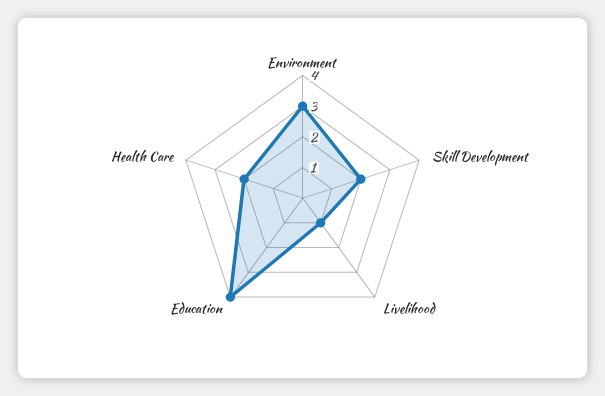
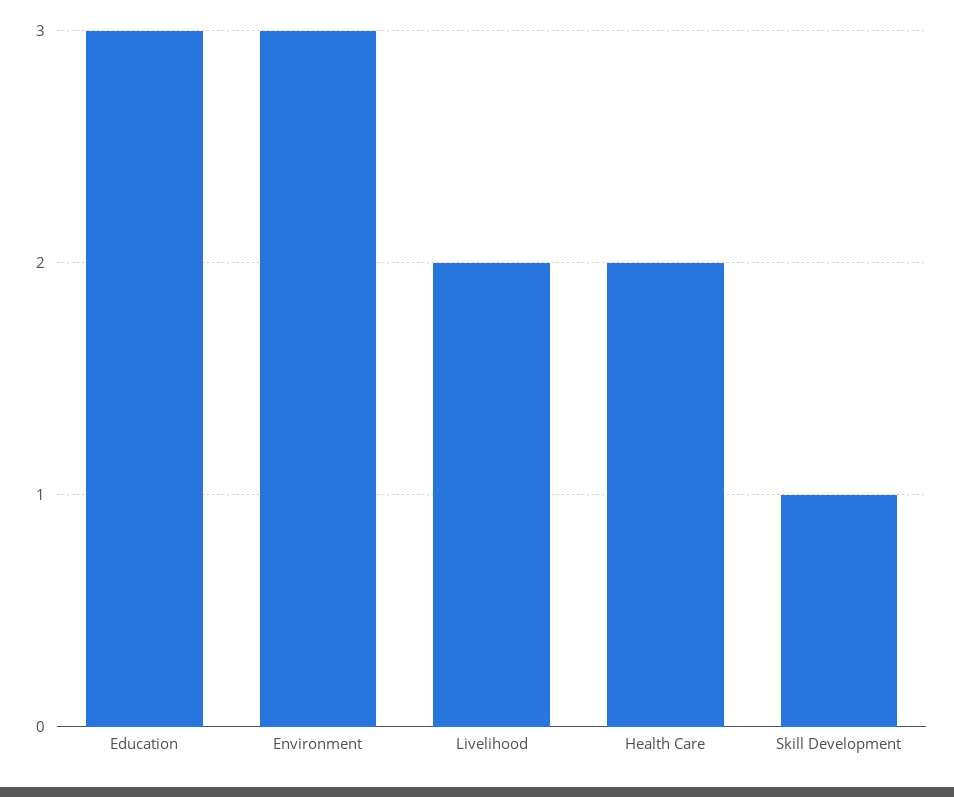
Skill Development: 2 -> 1
Livelihood: 1 -> 2
Education: 4 -> 3

